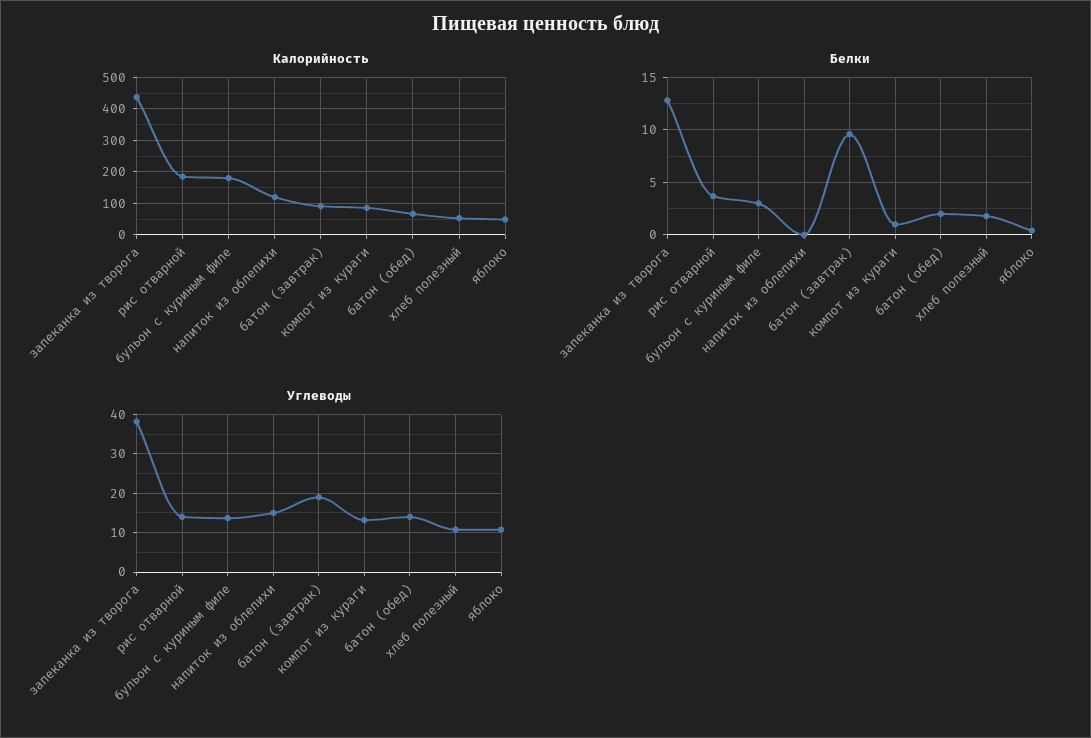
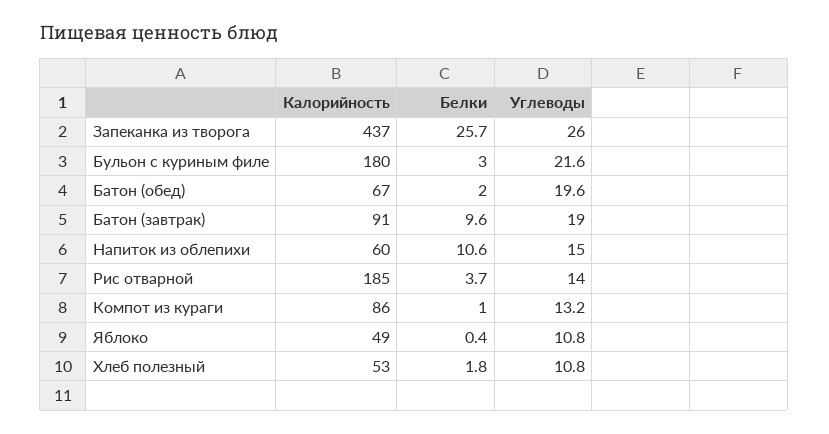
Калорийность, напиток из облепихи: 120 -> 60
Белки, запеканка из творога: 13 -> 25.7
Белки, напиток из облепихи: 0 -> 10.6
Углеводы, запеканка из творога: 38 -> 26
Углеводы, бульон с куриным филе: 14 -> 21.6
Углеводы, батон (обед): 14 -> 19.6

